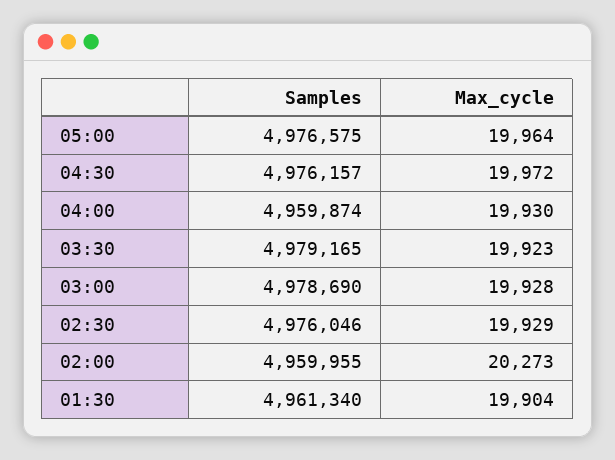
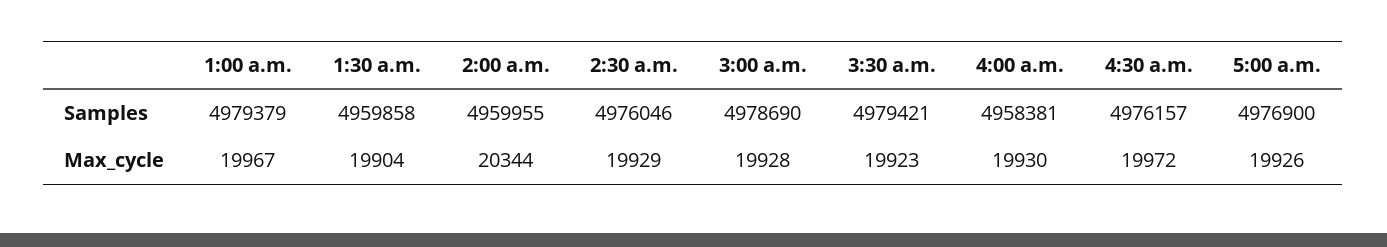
Samples, 05:00: 4976575 -> 4976900
Max_cycle, 05:00: 19964 -> 19926
Samples, 04:00: 4959874 -> 4958381
Samples, 03:30: 4979165 -> 4979421
Max_cycle, 02:00: 20273 -> 20344
Samples, 01:30: 4961340 -> 4959858
Samples, 1:00 a.m.: none -> 4979379
Max_cycle, 1:00 a.m.: none -> 19967

